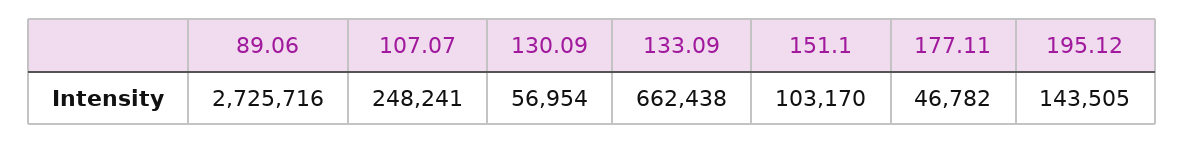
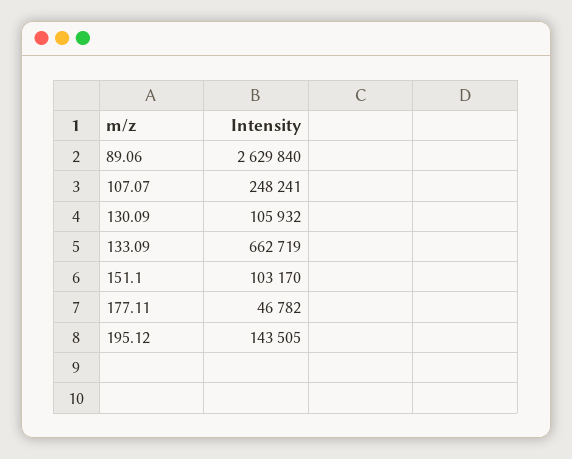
89.06: 2725716 -> 2629840
130.09: 56954 -> 105932
133.09: 662438 -> 662719

